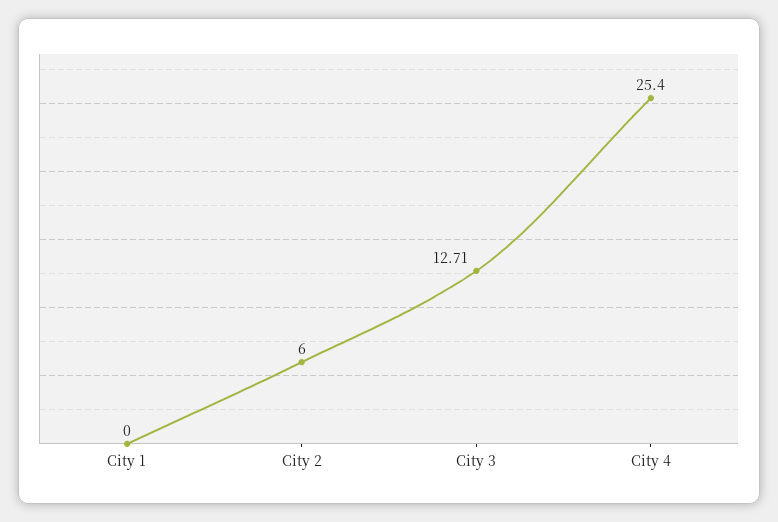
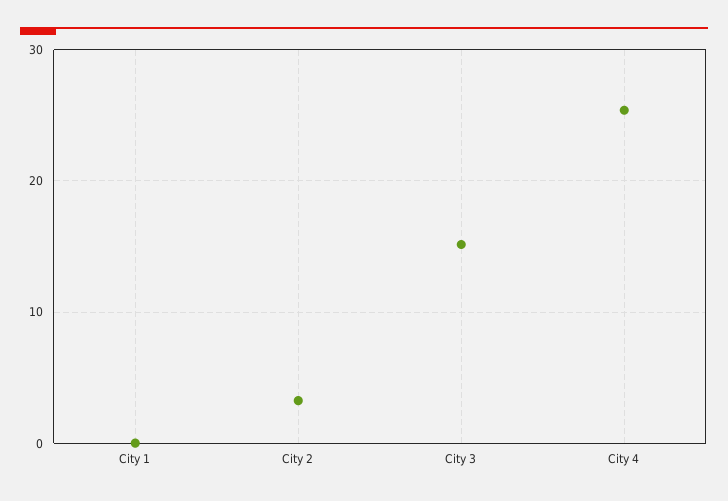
City 2: 6 -> 3
City 3: 12.71 -> 15

